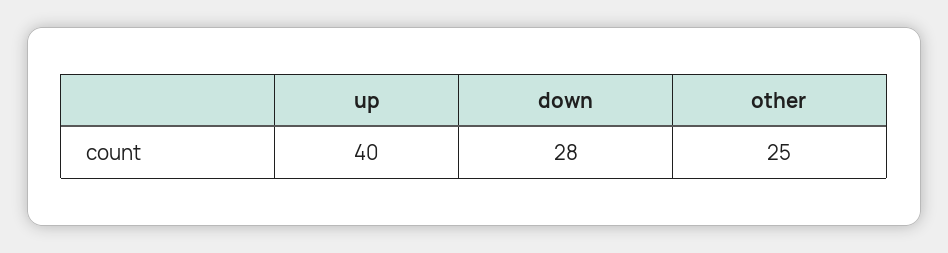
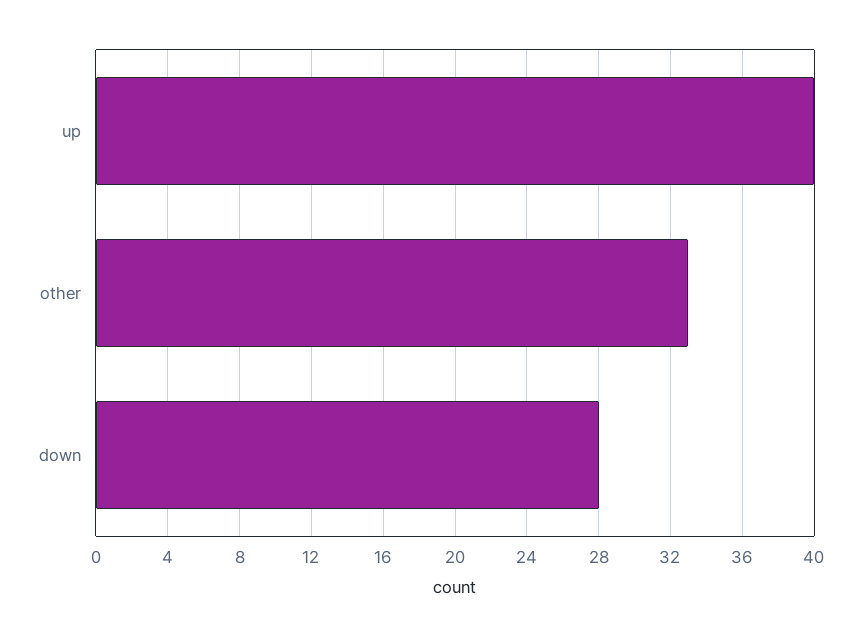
other: 25 -> 33

